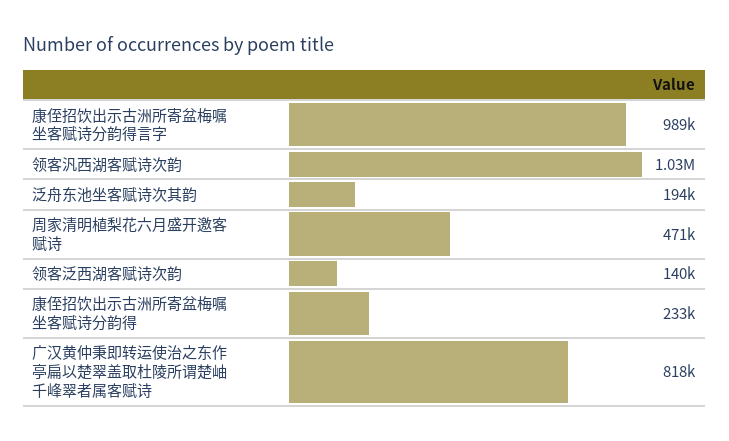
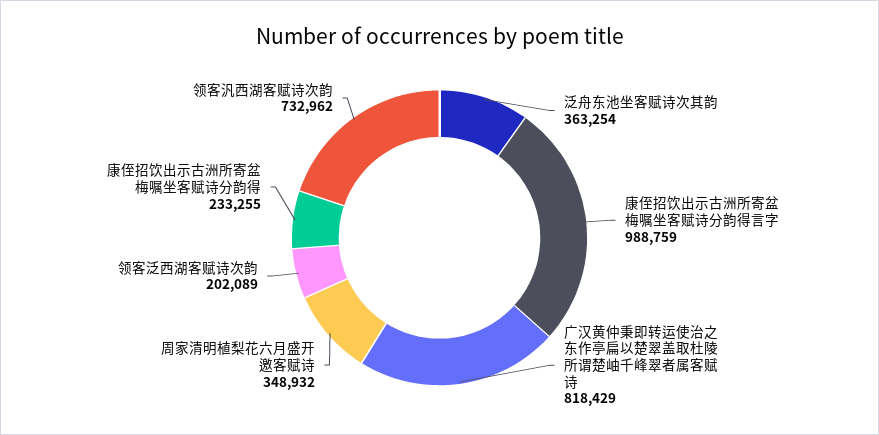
领客汎西湖客赋诗次韵: 1030000 -> 732962
泛舟东池坐客赋诗次其韵: 194000 -> 363254
周家清明植梨花六月盛开邀客赋诗: 471000 -> 348932
领客泛西湖客赋诗次韵: 140000 -> 202089

